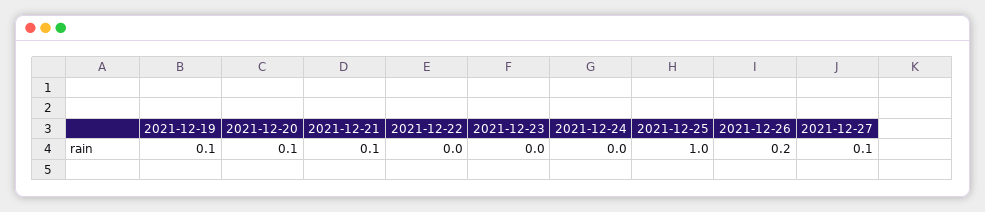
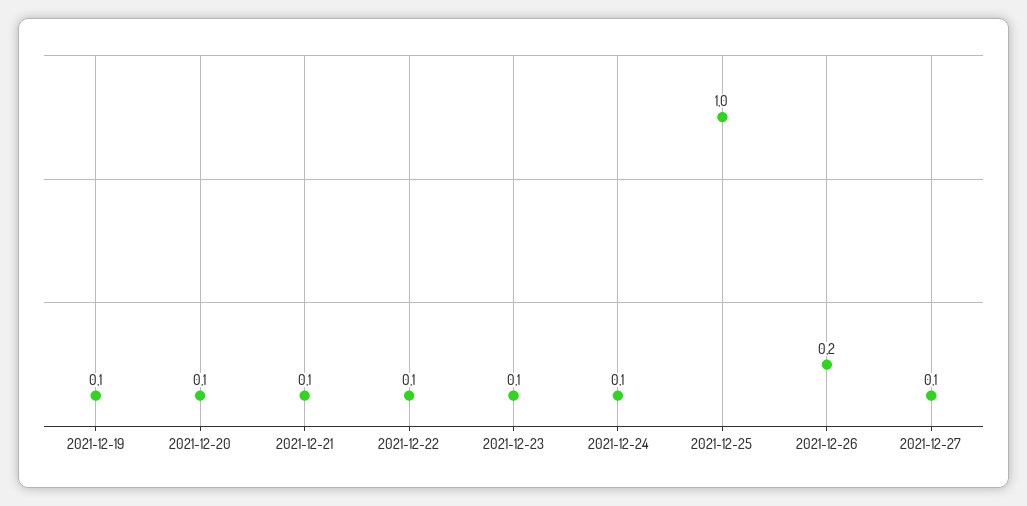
2021-12-22: 0 -> 0.1
2021-12-23: 0 -> 0.1
2021-12-24: 0 -> 0.1

